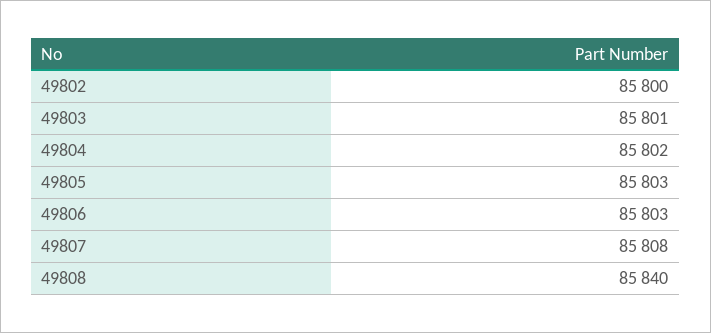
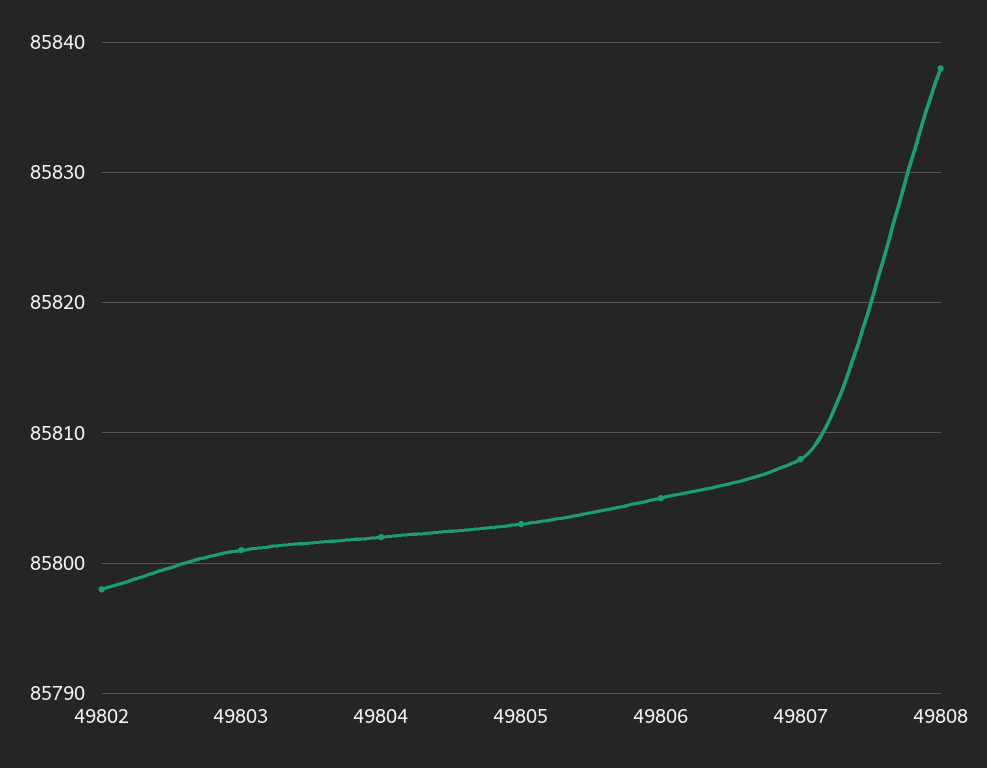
49802: 85800 -> 85798
49806: 85803 -> 85805
49808: 85840 -> 85838

